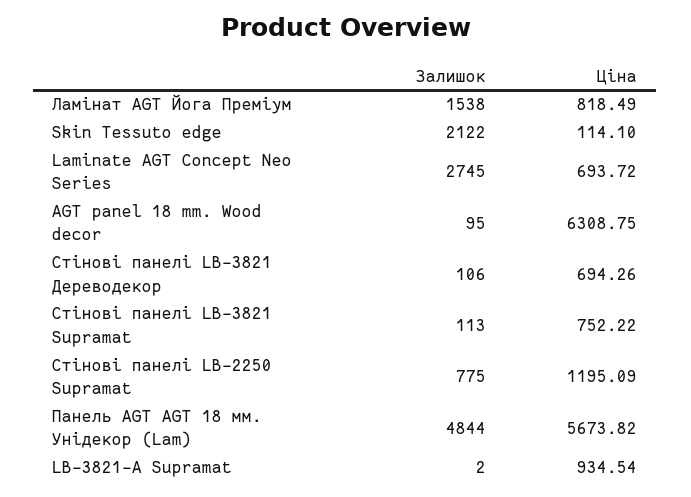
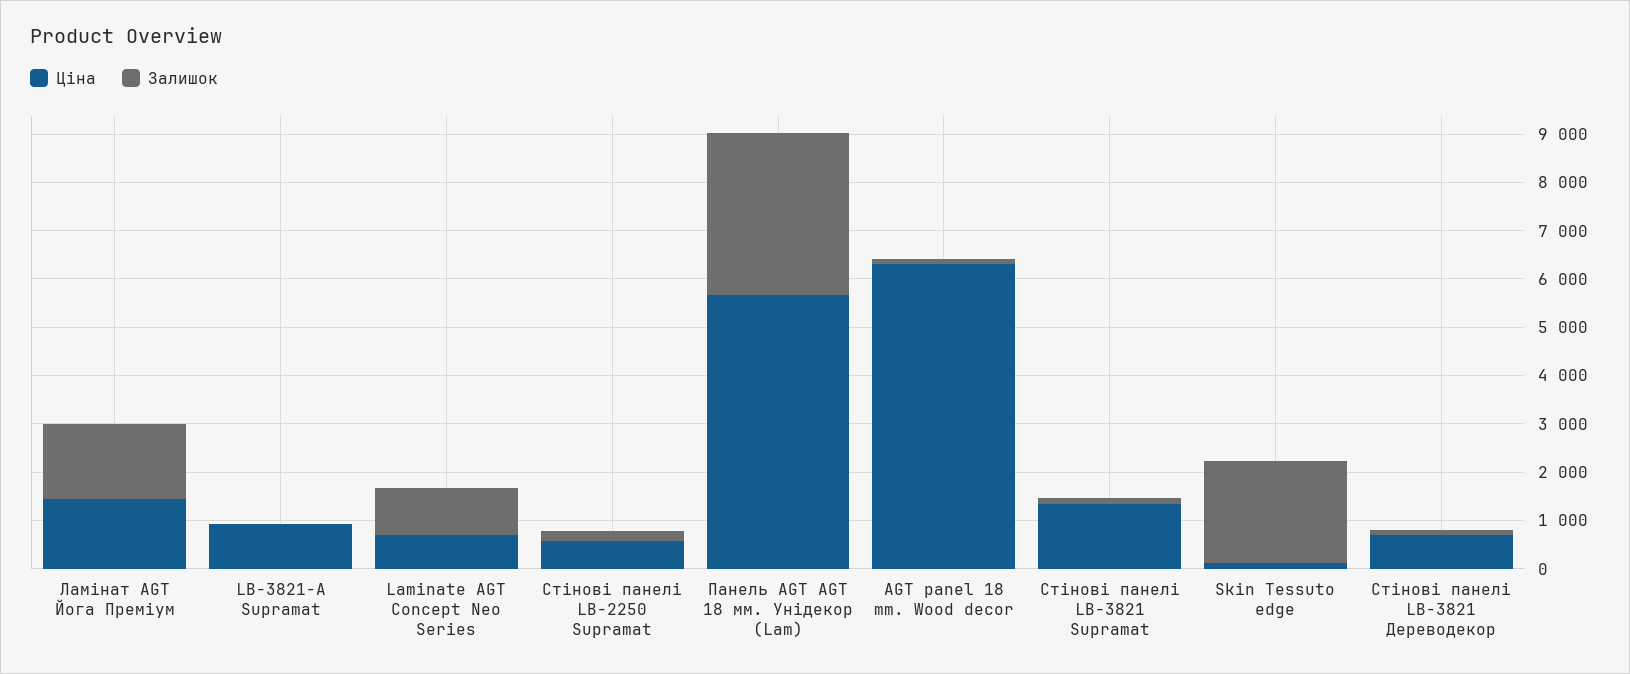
Ціна, Ламінат AGT Йога Преміум: 818.49 -> 1400
Залишок, Laminate AGT Concept Neo Series: 2745 -> 1000
Ціна, Стінові панелі LB-3821 Supramat: 752.22 -> 1400
Залишок, Стінові панелі LB-2250 Supramat: 775 -> 200
Ціна, Стінові панелі LB-2250 Supramat: 1195.09 -> 600
Залишок, Панель AGT AGT 18 мм. Унідекор (Lam): 4844 -> 3400

